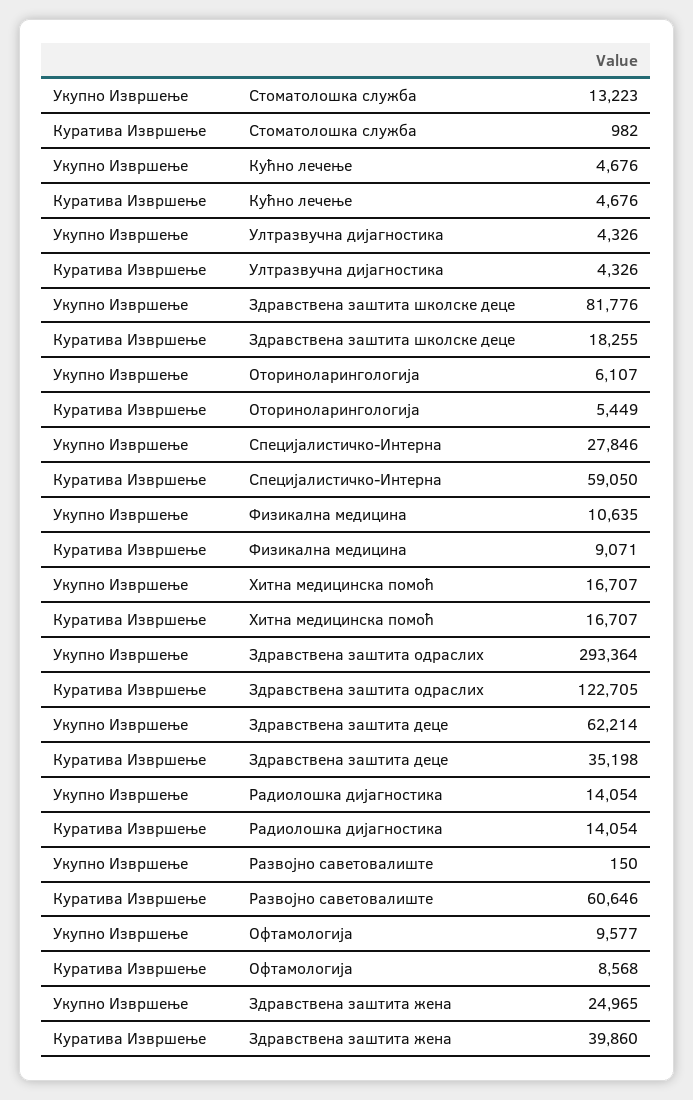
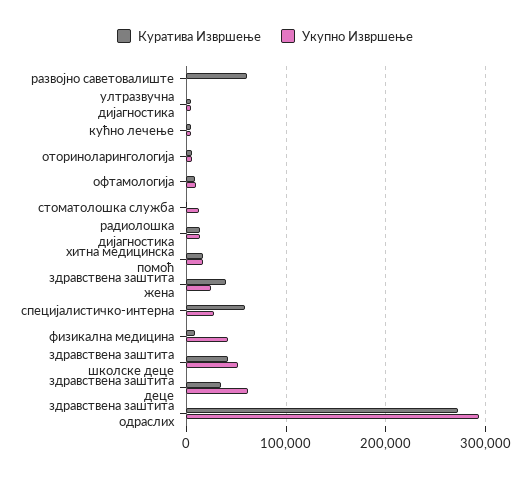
Укупно Извршење, Здравствена заштита школске деце: 81776 -> 50000
Куратива Извршење, Здравствена заштита школске деце: 18255 -> 40000
Укупно Извршење, Физикална медицина: 10635 -> 40000
Куратива Извршење, Здравствена заштита одраслих: 122705 -> 270000

